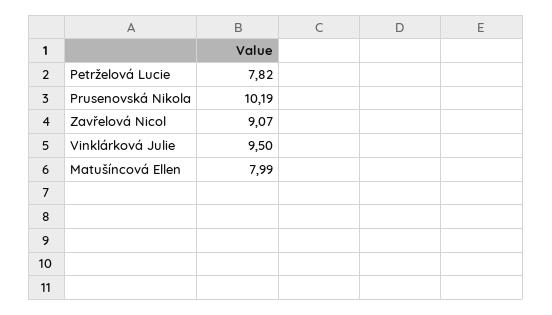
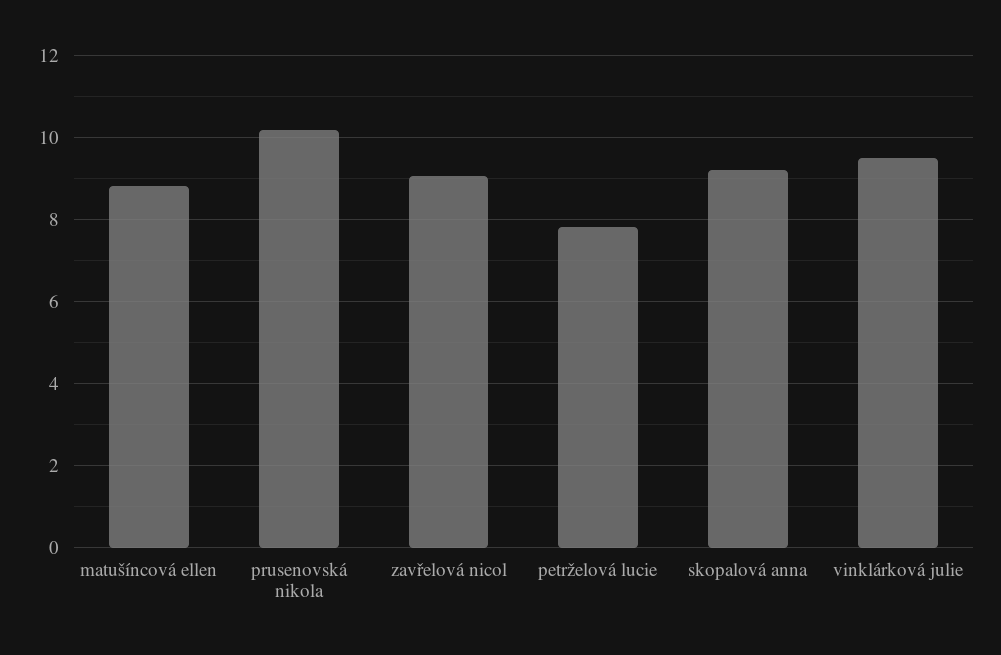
Matušíncová Ellen: 7.99 -> 8.8
skopalová anna: none -> 9.2

